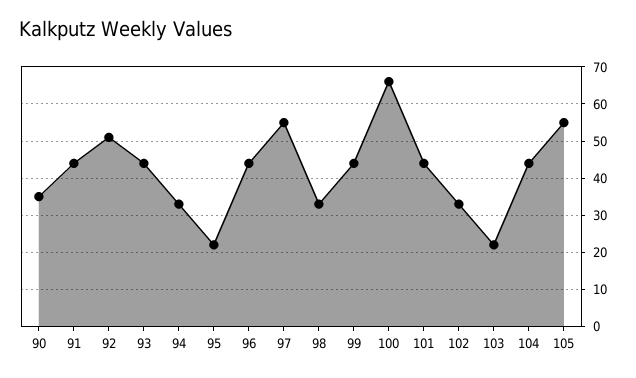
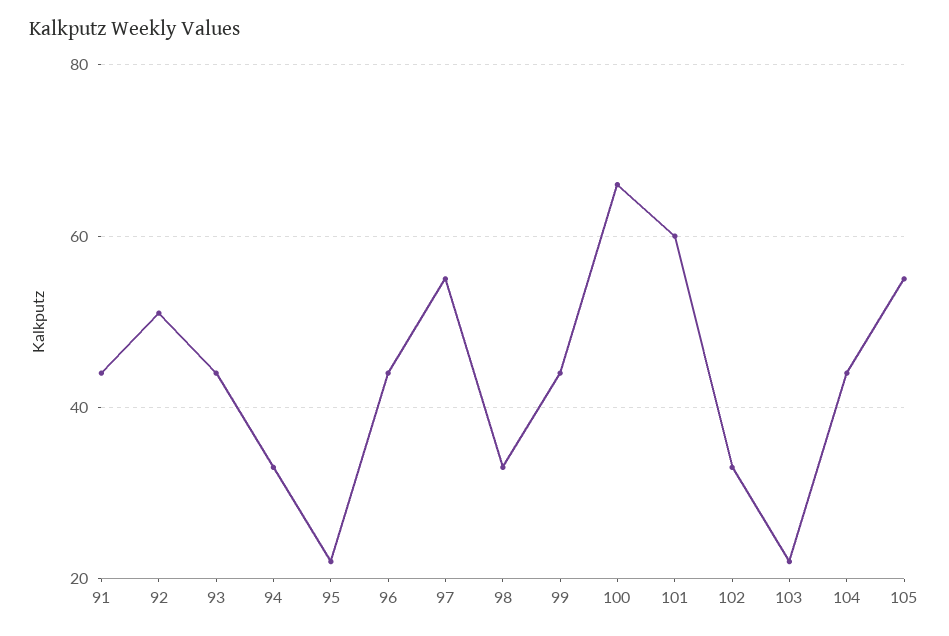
90: 35 -> none
101: 45 -> 60

